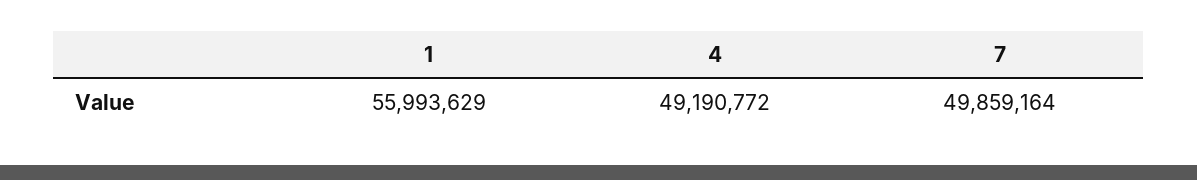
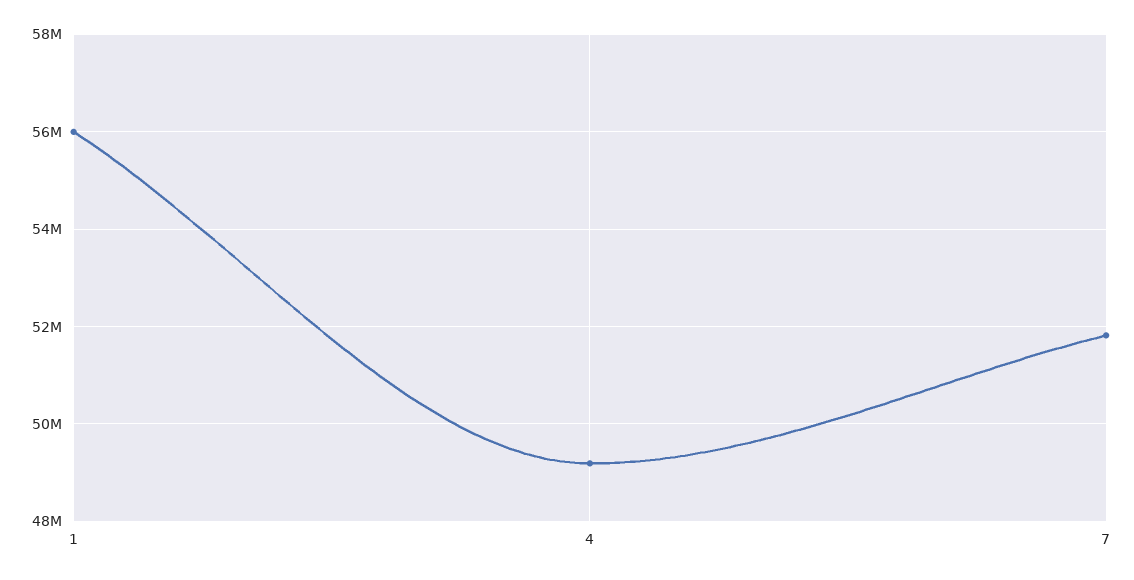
7: 49859164 -> 51800000

